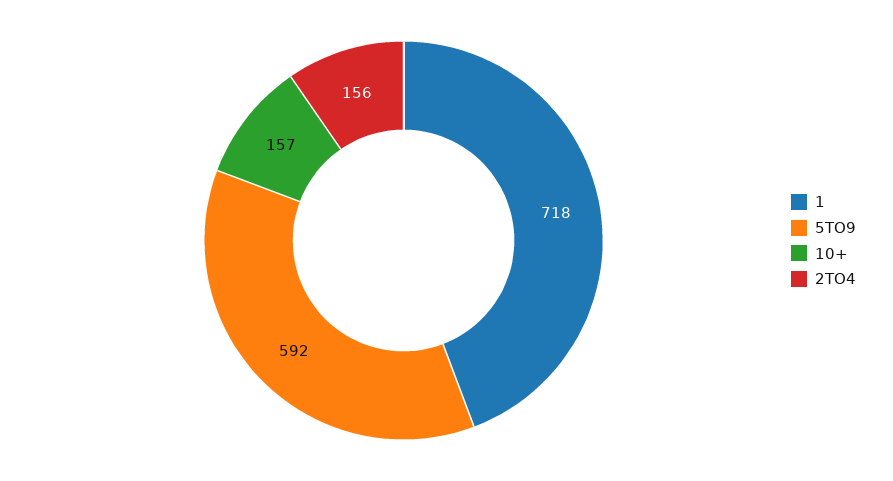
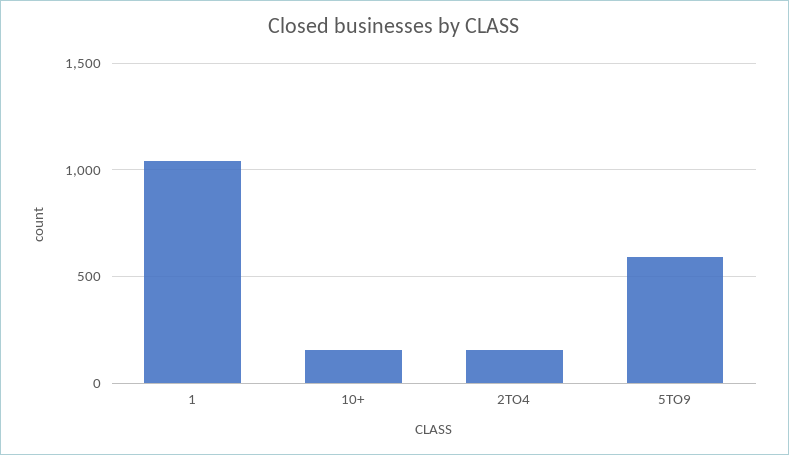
1: 718 -> 1050

